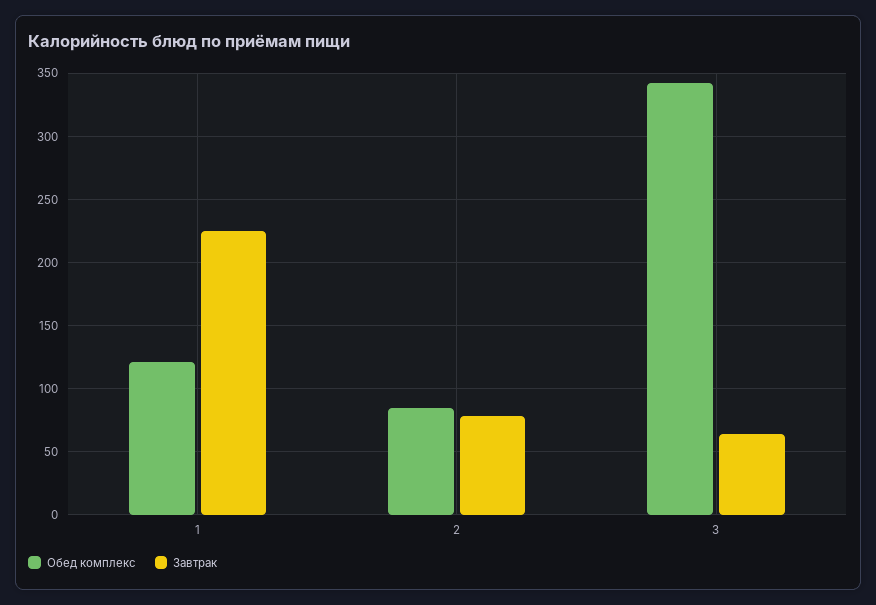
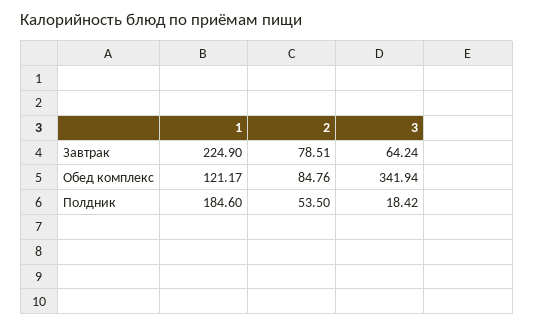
Полдник, 1: none -> 184.6
Полдник, 2: none -> 53.5
Полдник, 3: none -> 18.42

